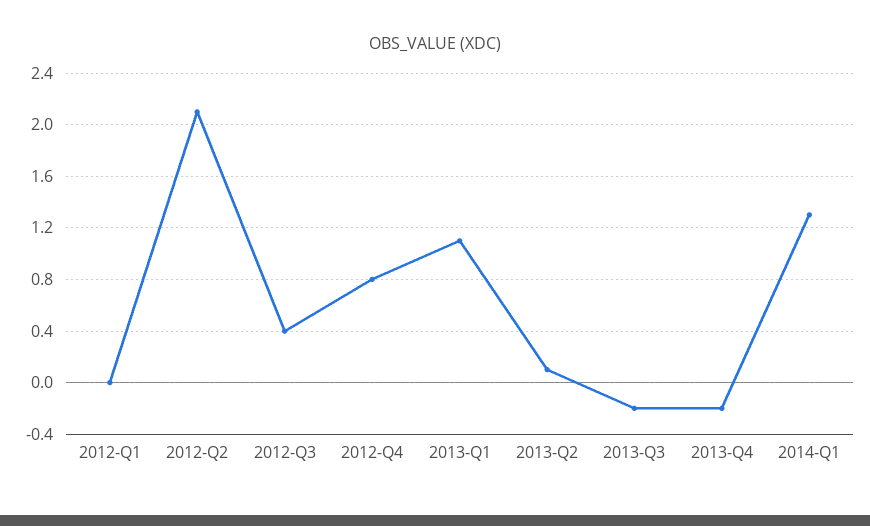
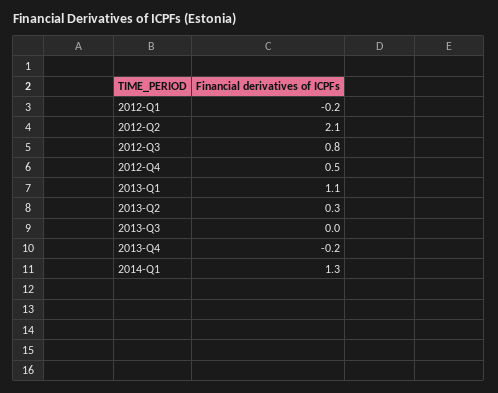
2012-Q1: 0 -> -0.2
2012-Q3: 0.4 -> 0.8
2012-Q4: 0.8 -> 0.5
2013-Q2: 0.1 -> 0.3
2013-Q3: -0.2 -> 0

